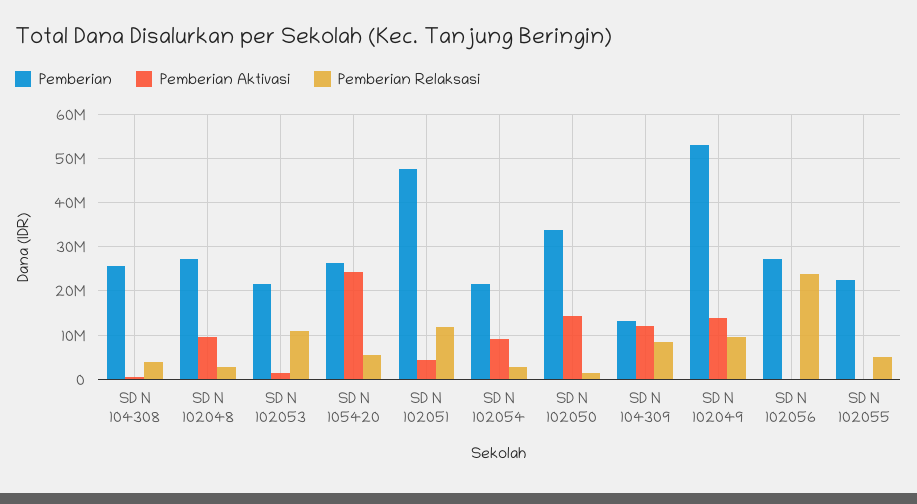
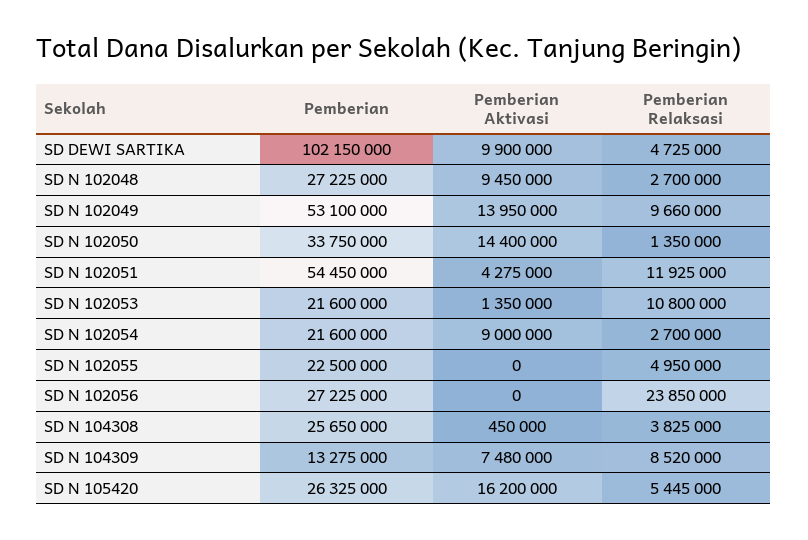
Pemberian Aktivasi, SD N 105420: 24000000 -> 16200000
Pemberian, SD N 102051: 48000000 -> 54450000
Pemberian Aktivasi, SD N 104309: 12000000 -> 7480000
Pemberian, SD DEWI SARTIKA: none -> 102150000
Pemberian Aktivasi, SD DEWI SARTIKA: none -> 9900000
Pemberian Relaksasi, SD DEWI SARTIKA: none -> 4725000

